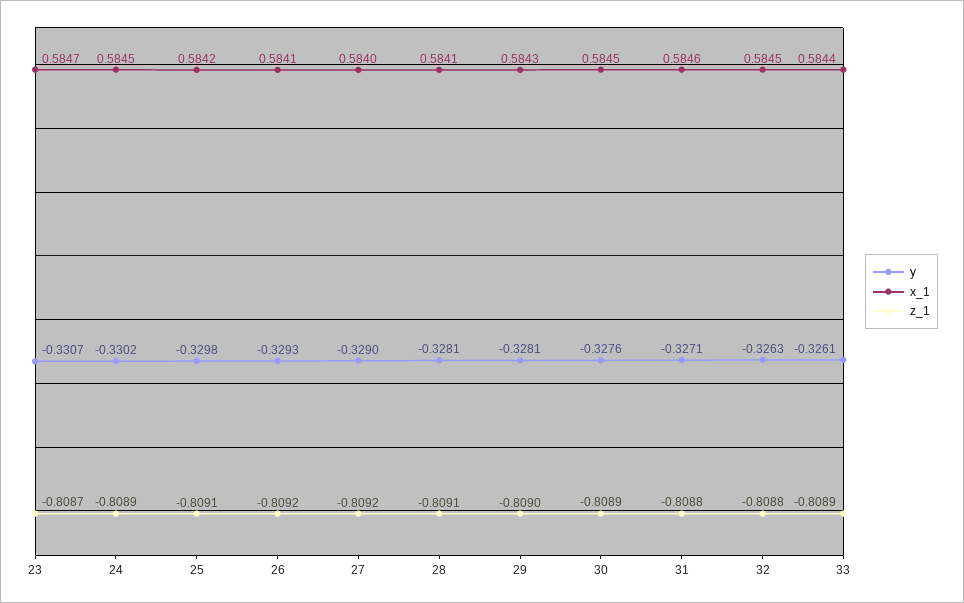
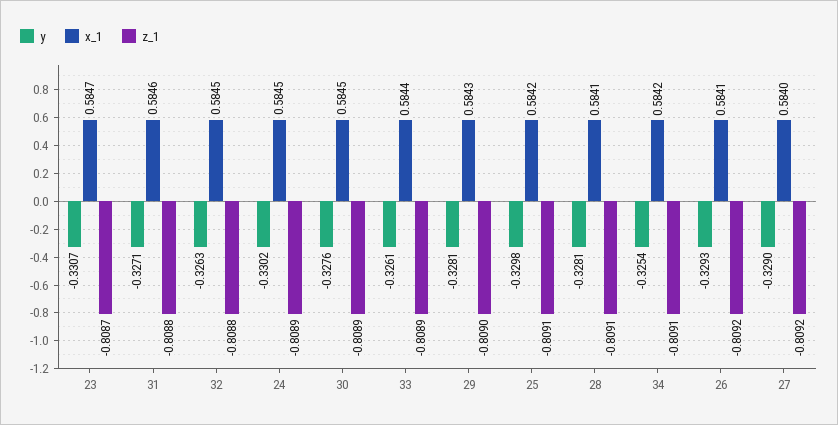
y, 34: none -> -0.3254
x_1, 34: none -> 0.5842
z_1, 34: none -> -0.8091

